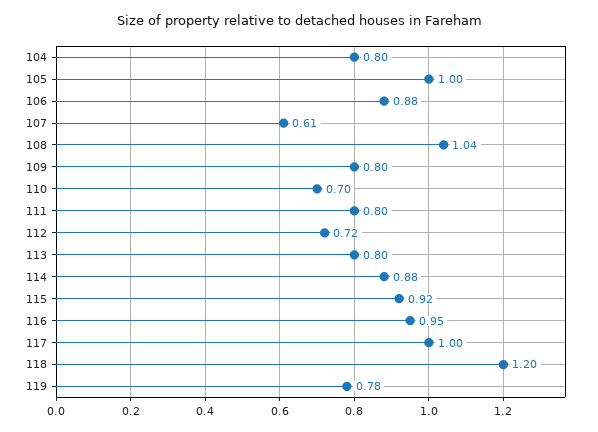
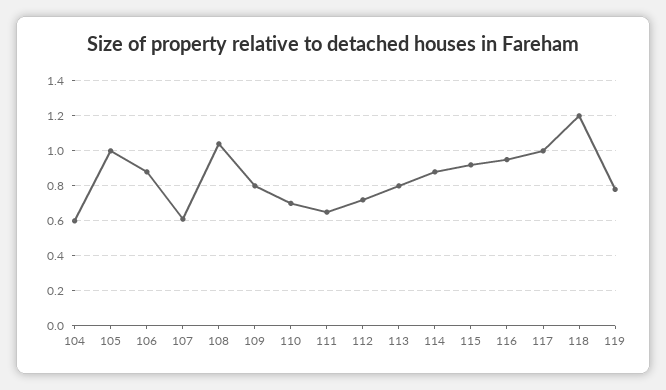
104: 0.8 -> 0.6
111: 0.8 -> 0.65

